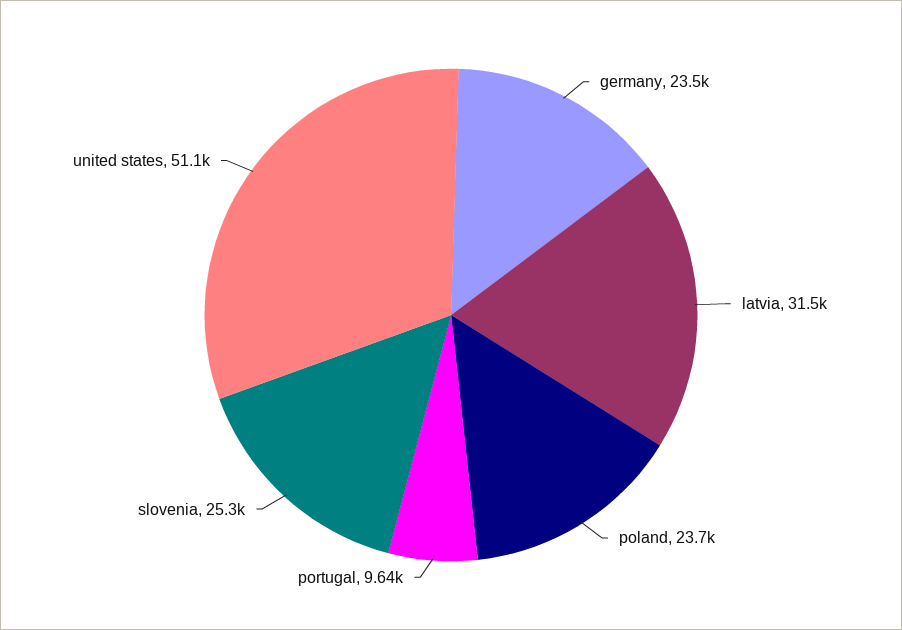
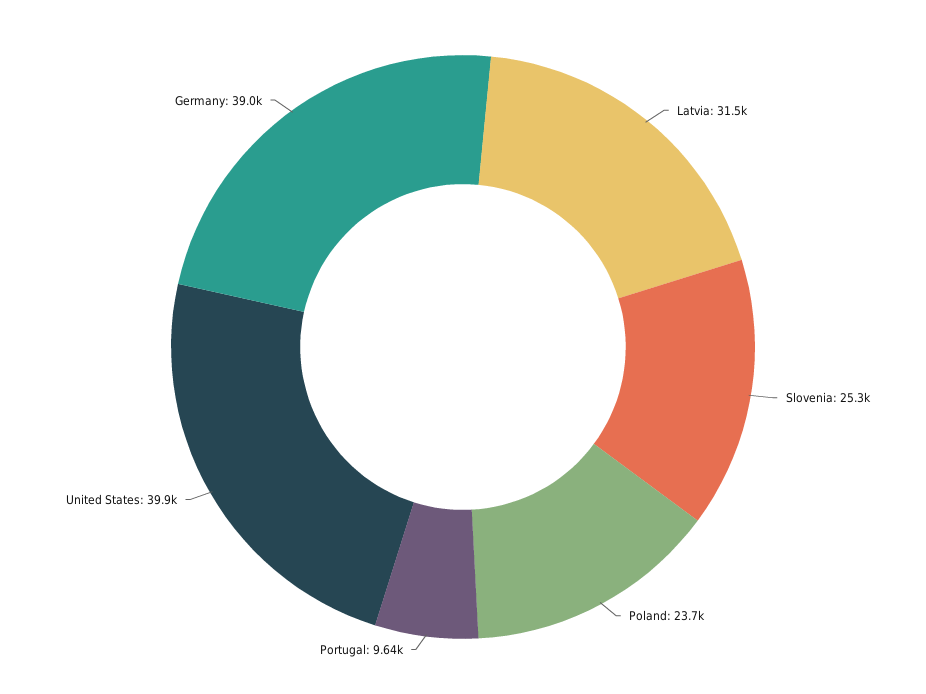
germany: 23500 -> 39000
united states: 51100 -> 39900

